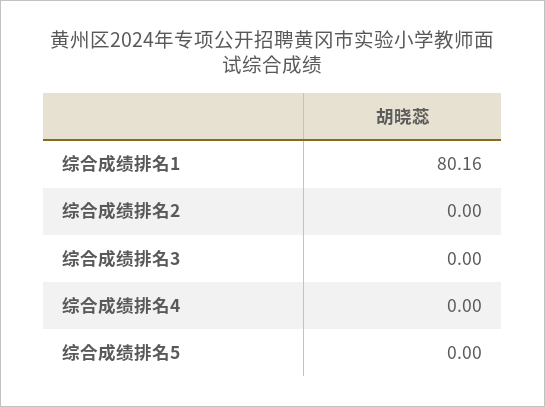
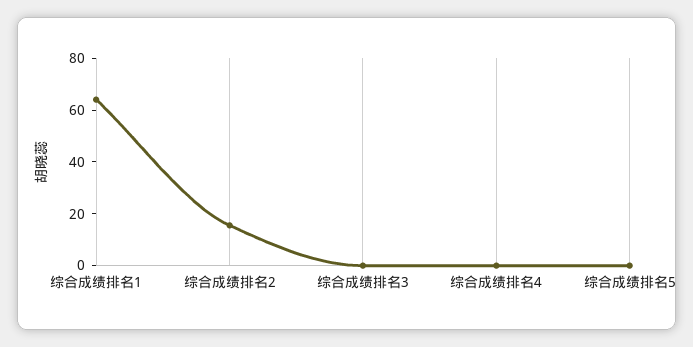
综合成绩排名1: 80.16 -> 65
综合成绩排名2: 0 -> 15

